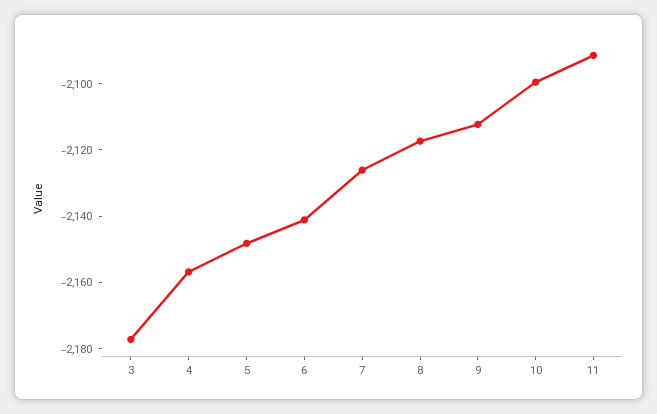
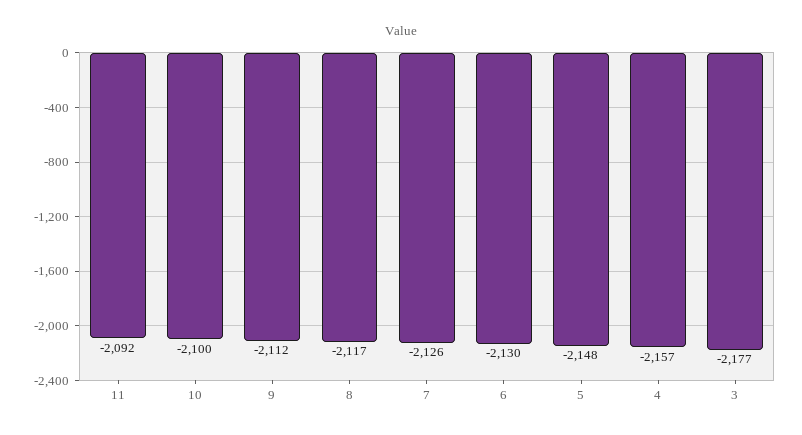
6: -2140 -> -2130

